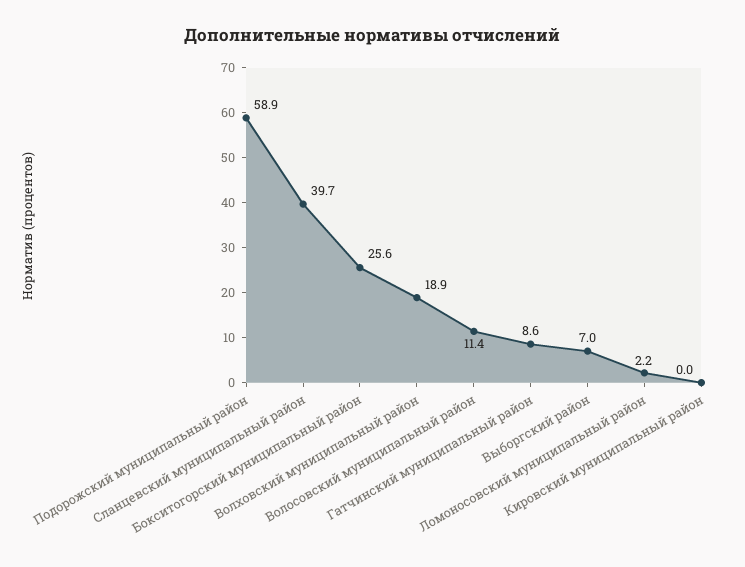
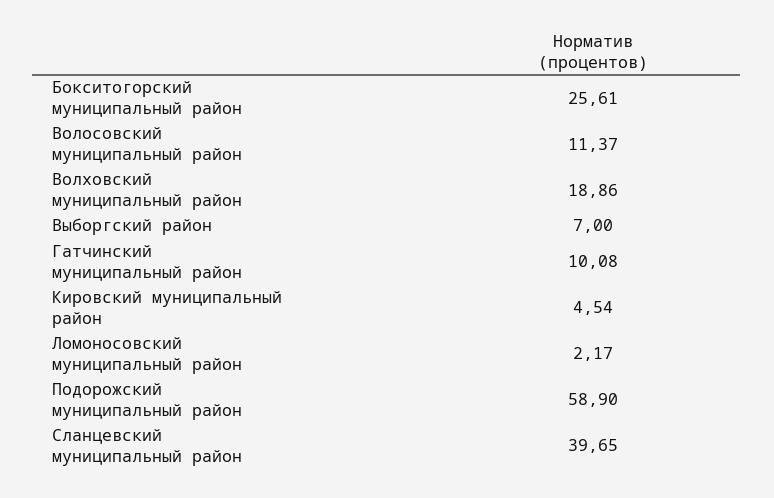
Гатчинский муниципальный район: 8.6 -> 10.08
Кировский муниципальный район: 0 -> 4.54

